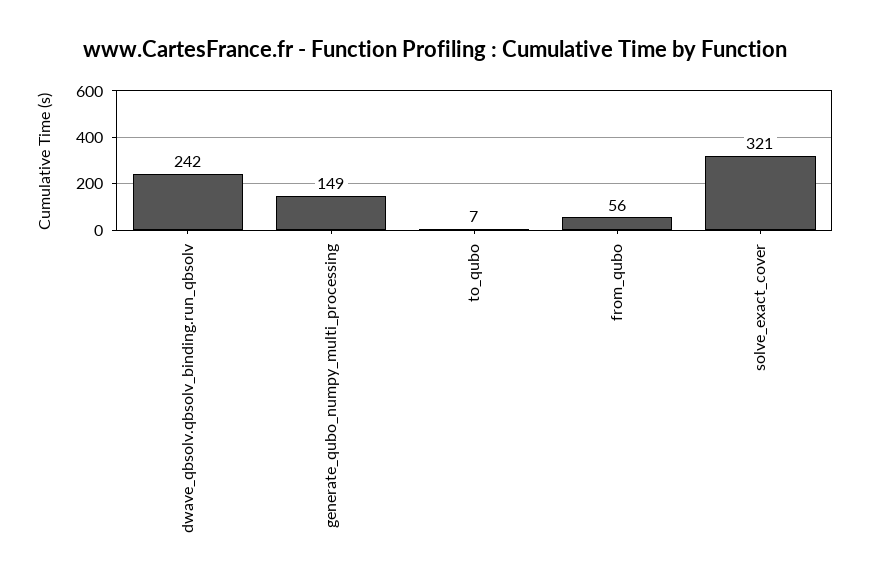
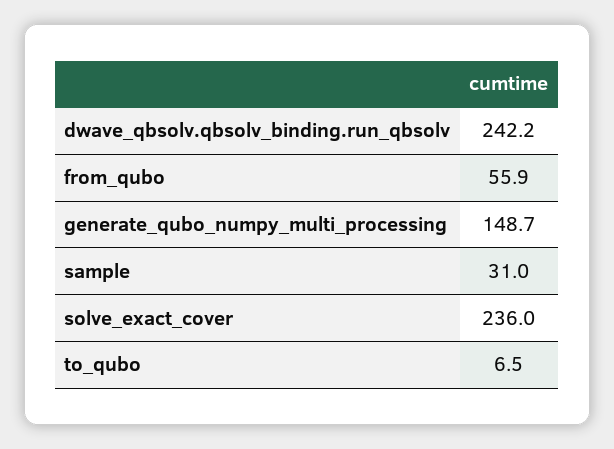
solve_exact_cover: 321 -> 236
sample: none -> 31

